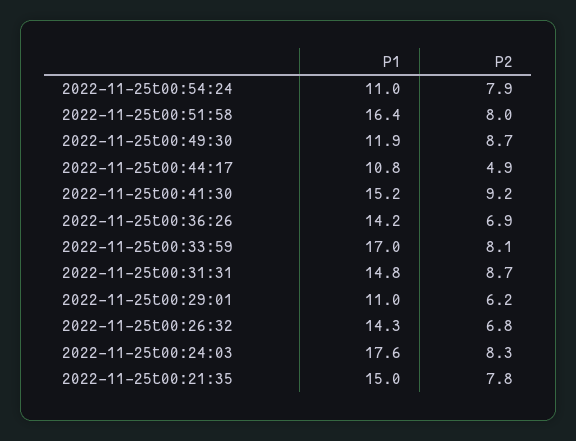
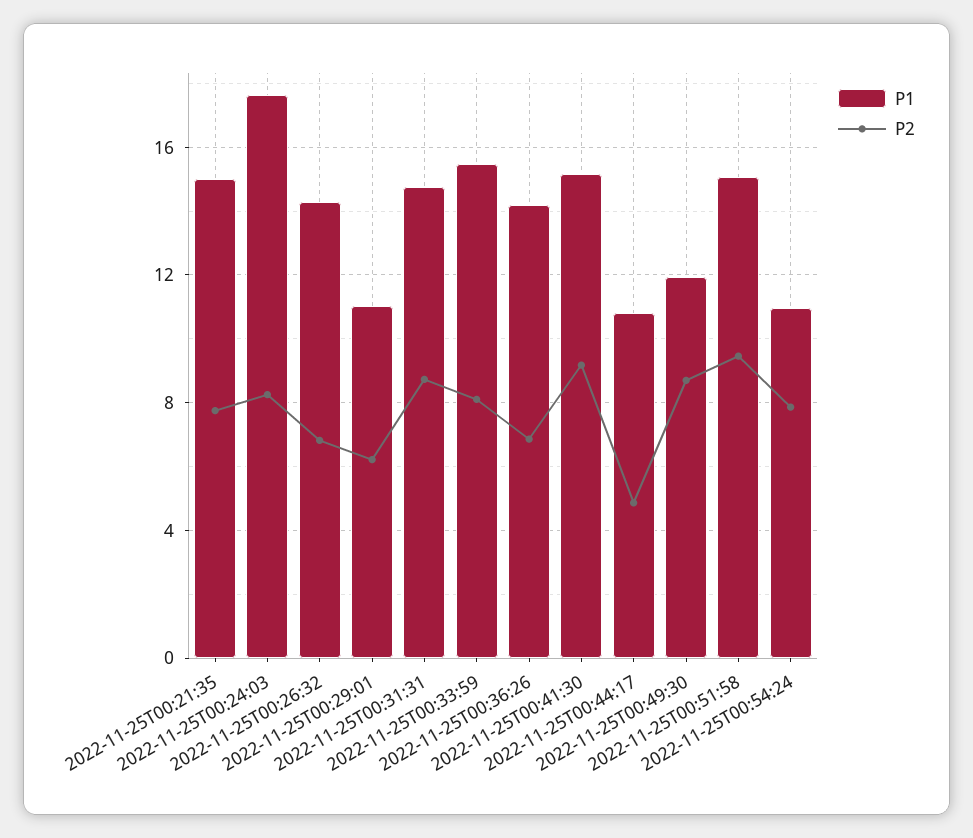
P1, 2022-11-25t00:51:58: 16.4 -> 15
P2, 2022-11-25t00:51:58: 8 -> 9.5
P1, 2022-11-25t00:33:59: 17 -> 15.5

